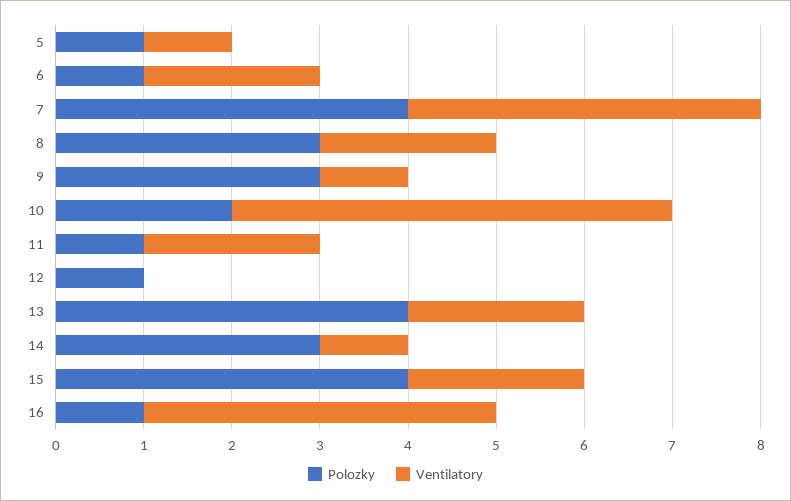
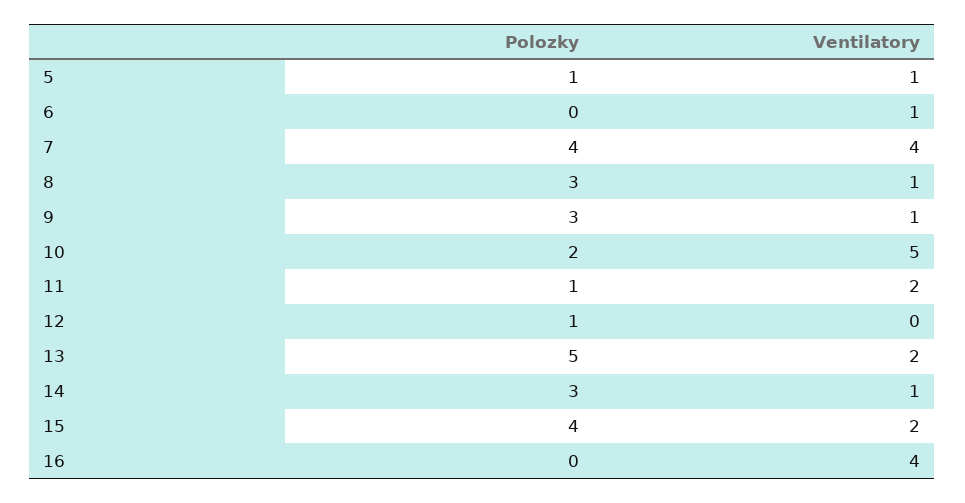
Polozky, 6: 1 -> 0
Ventilatory, 6: 2 -> 1
Ventilatory, 8: 2 -> 1
Polozky, 13: 4 -> 5
Polozky, 16: 1 -> 0

